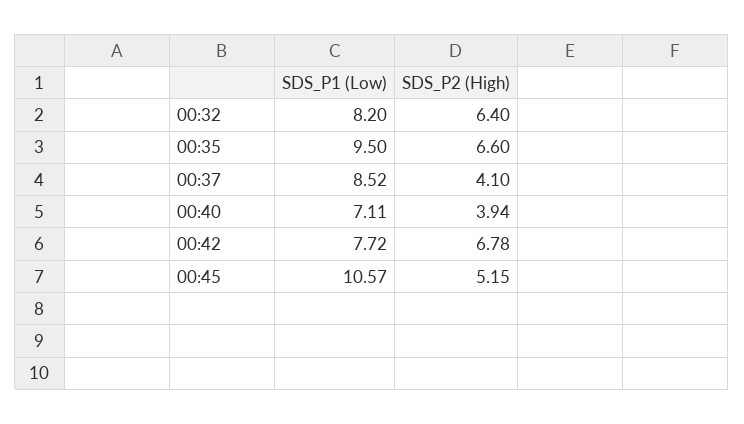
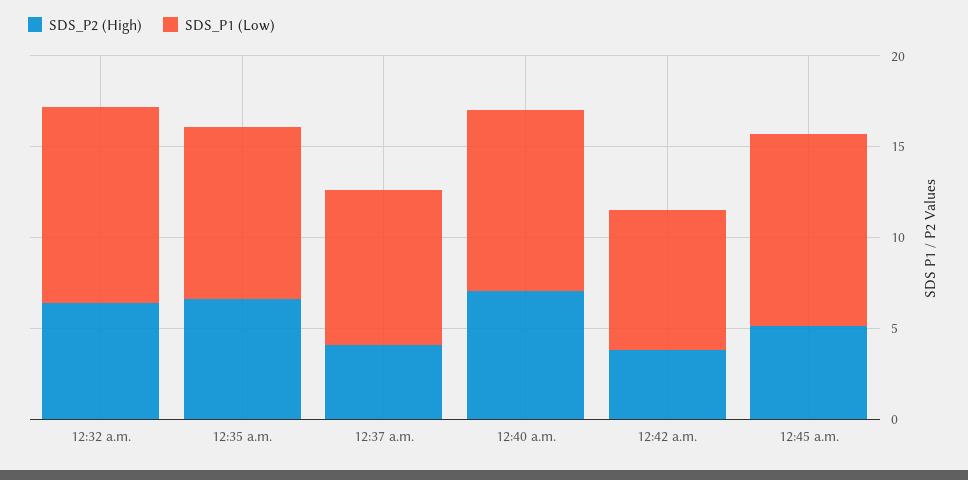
SDS_P1 (Low), 00:32: 8.2 -> 11
SDS_P1 (Low), 00:40: 7.11 -> 10
SDS_P2 (High), 00:40: 3.94 -> 7
SDS_P2 (High), 00:42: 6.78 -> 4

